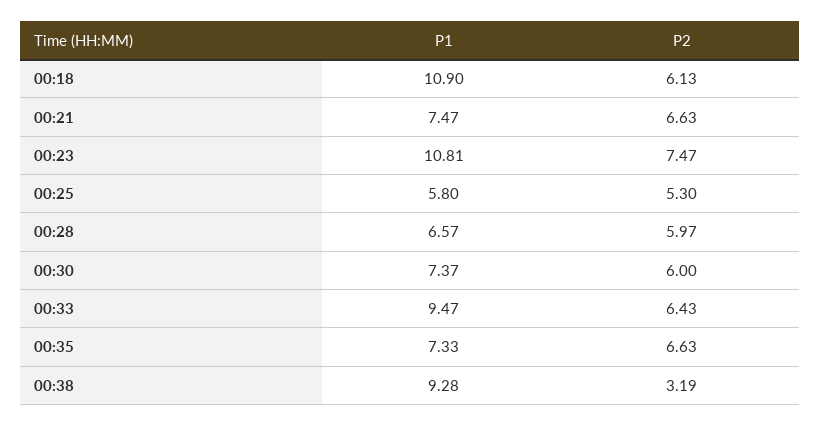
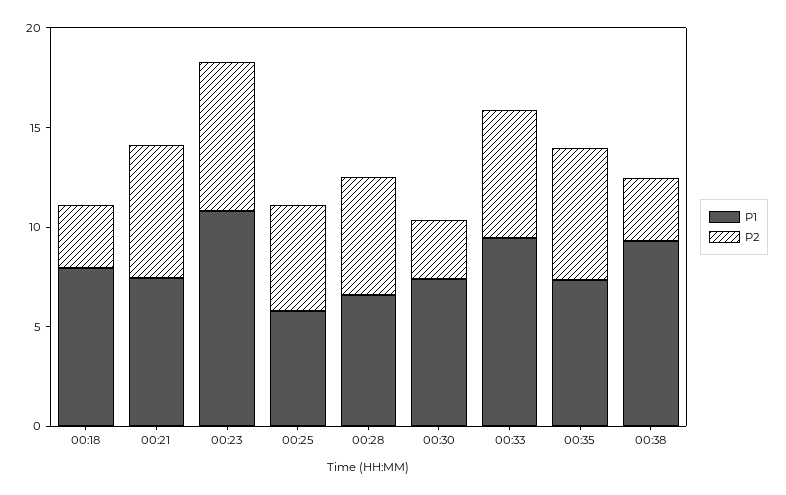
P1, 00:18: 10.9 -> 8
P2, 00:18: 6.13 -> 3
P2, 00:30: 6 -> 3

